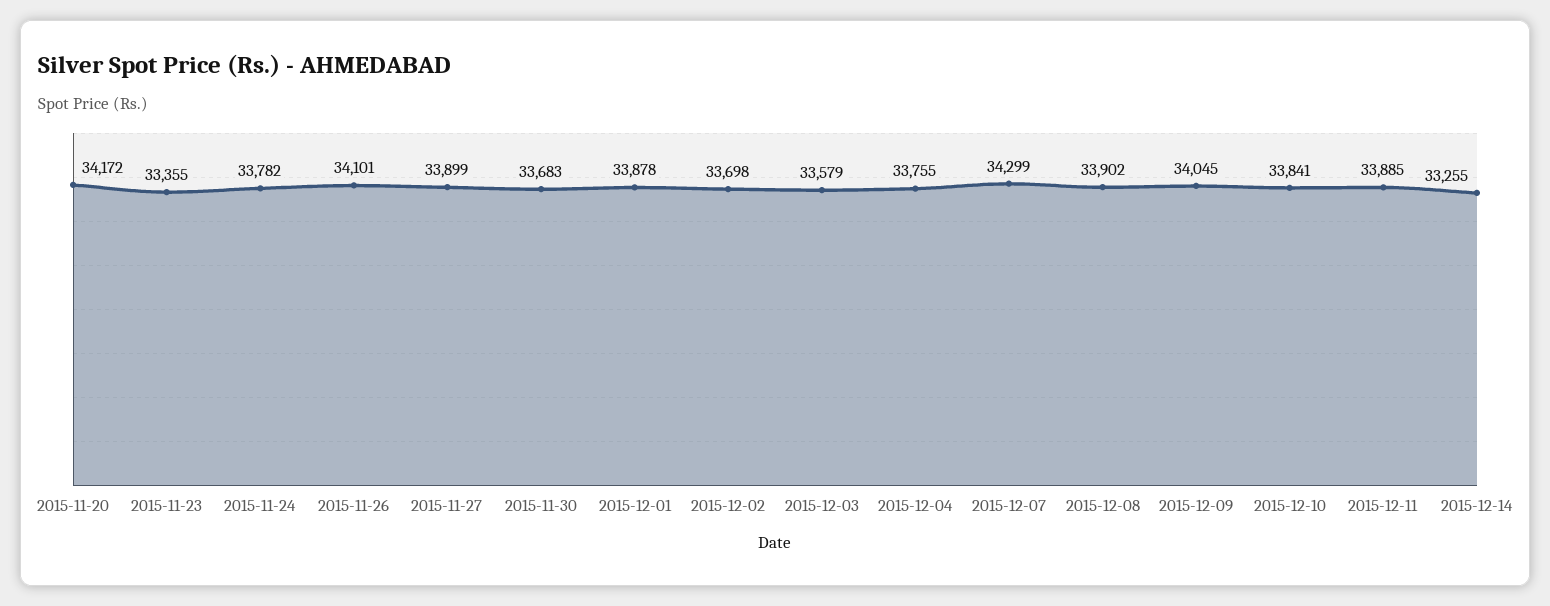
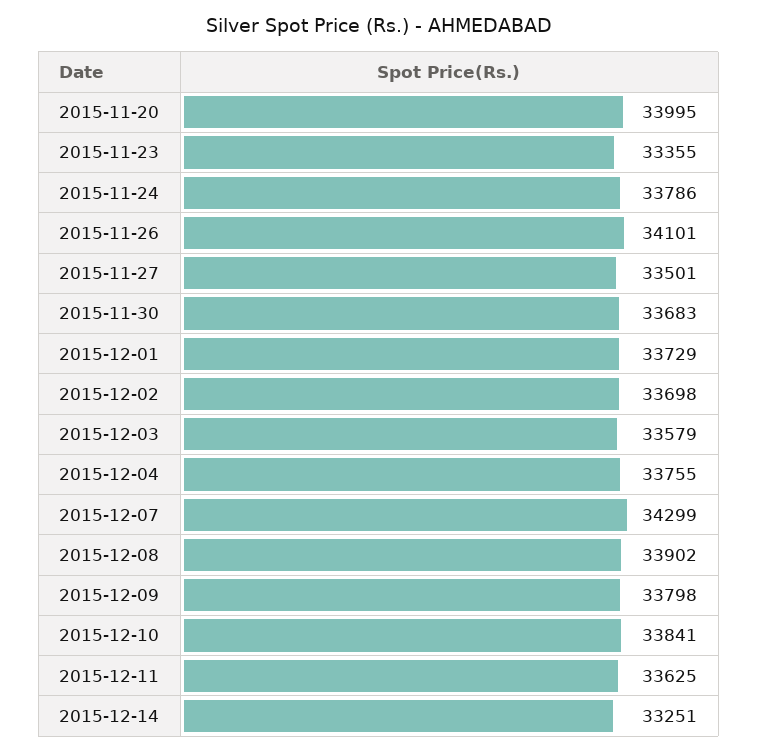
2015-11-20: 34172 -> 33995
2015-11-24: 33782 -> 33786
2015-11-27: 33899 -> 33501
2015-12-01: 33878 -> 33729
2015-12-09: 34045 -> 33798
2015-12-11: 33885 -> 33625
2015-12-14: 33255 -> 33251

